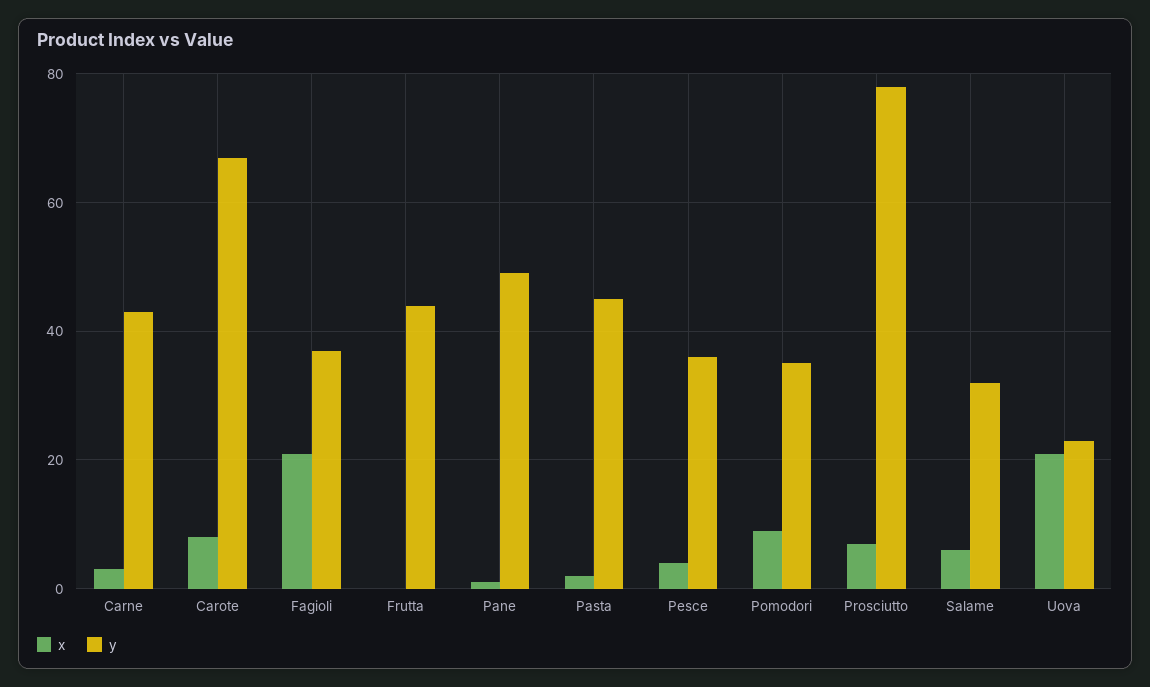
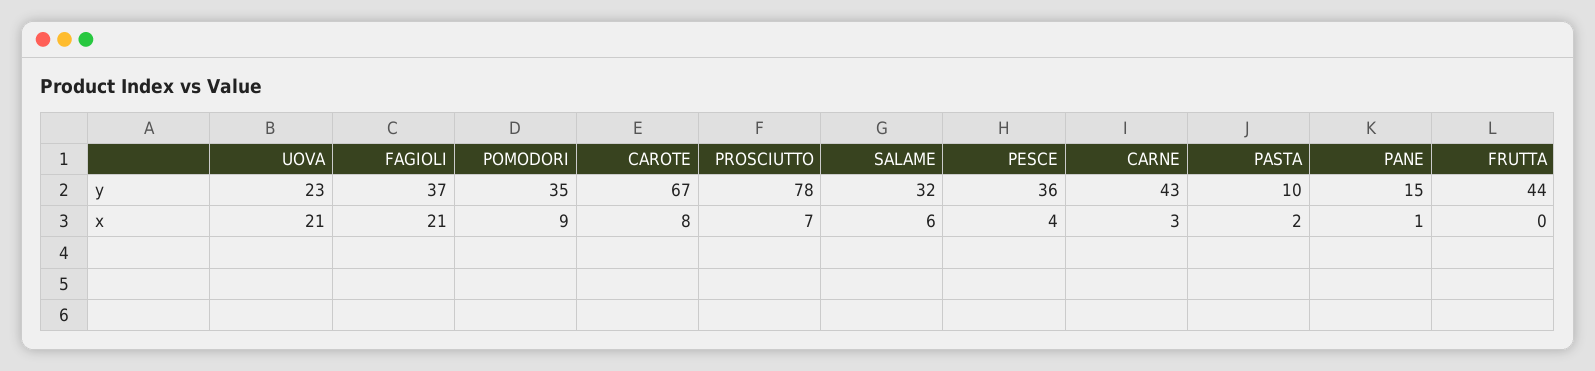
y, Pane: 50 -> 15
y, Pasta: 45 -> 10

